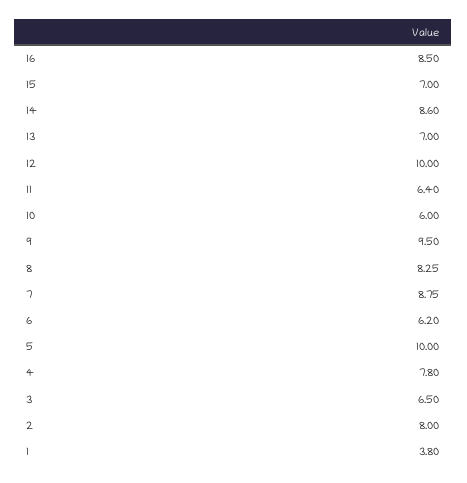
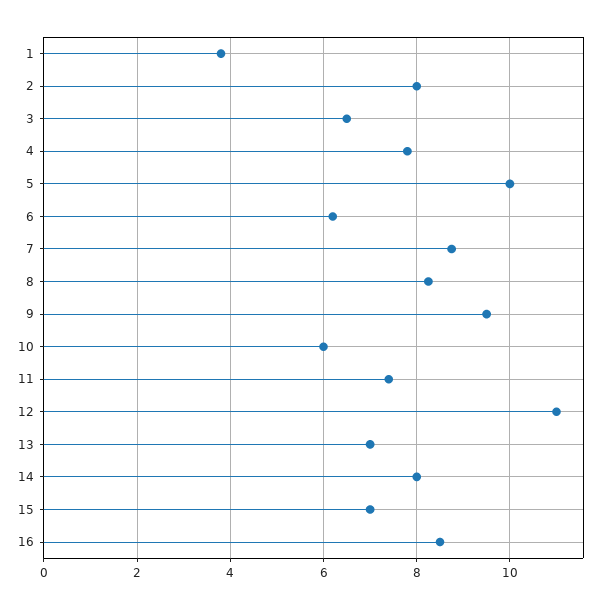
14: 8.6 -> 8
12: 10 -> 11
11: 6.4 -> 7.4

